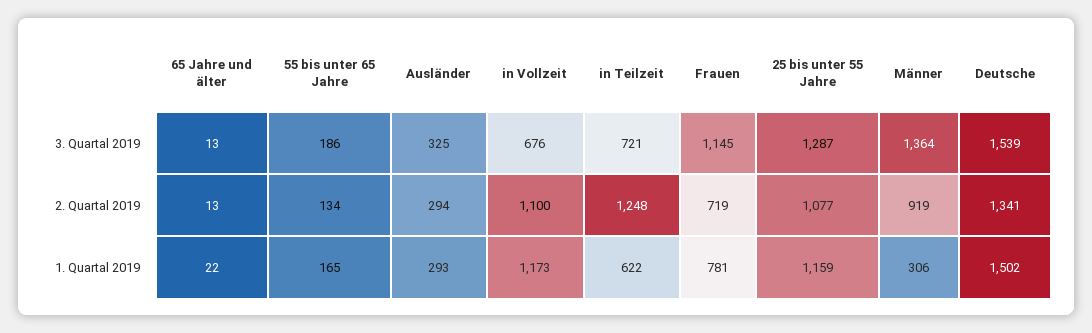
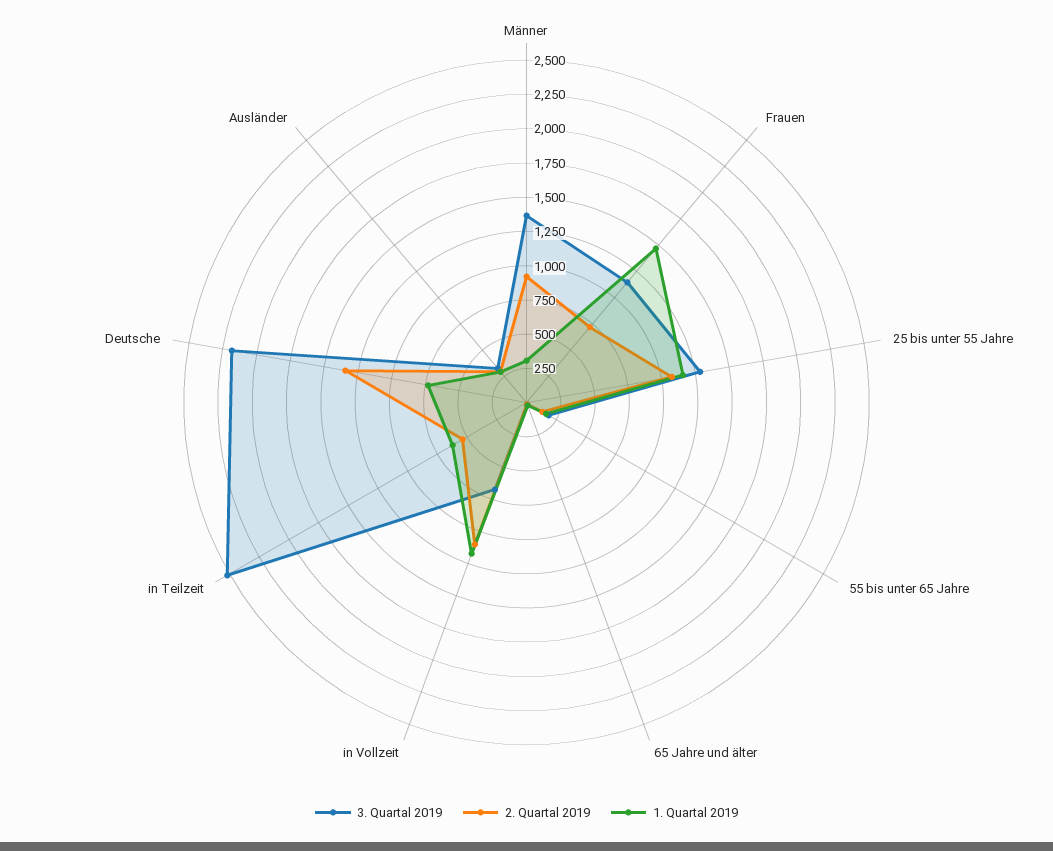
3. Quartal 2019, in Teilzeit: 721 -> 2500
3. Quartal 2019, Deutsche: 1539 -> 2250
2. Quartal 2019, in Teilzeit: 1248 -> 500
1. Quartal 2019, Frauen: 781 -> 1500
1. Quartal 2019, Deutsche: 1502 -> 750

